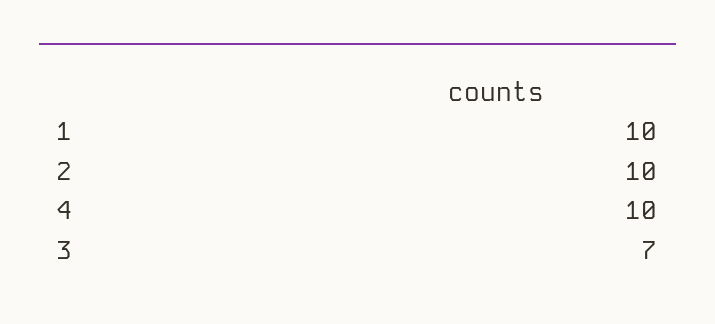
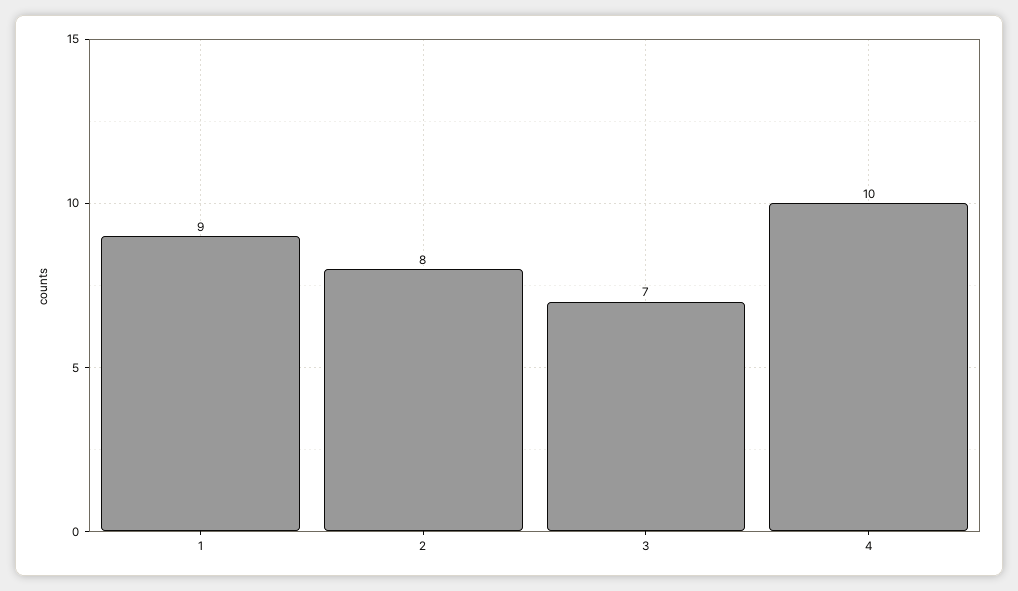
1: 10 -> 9
2: 10 -> 8

